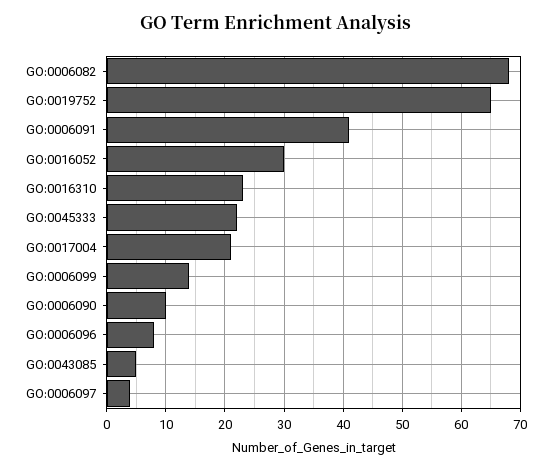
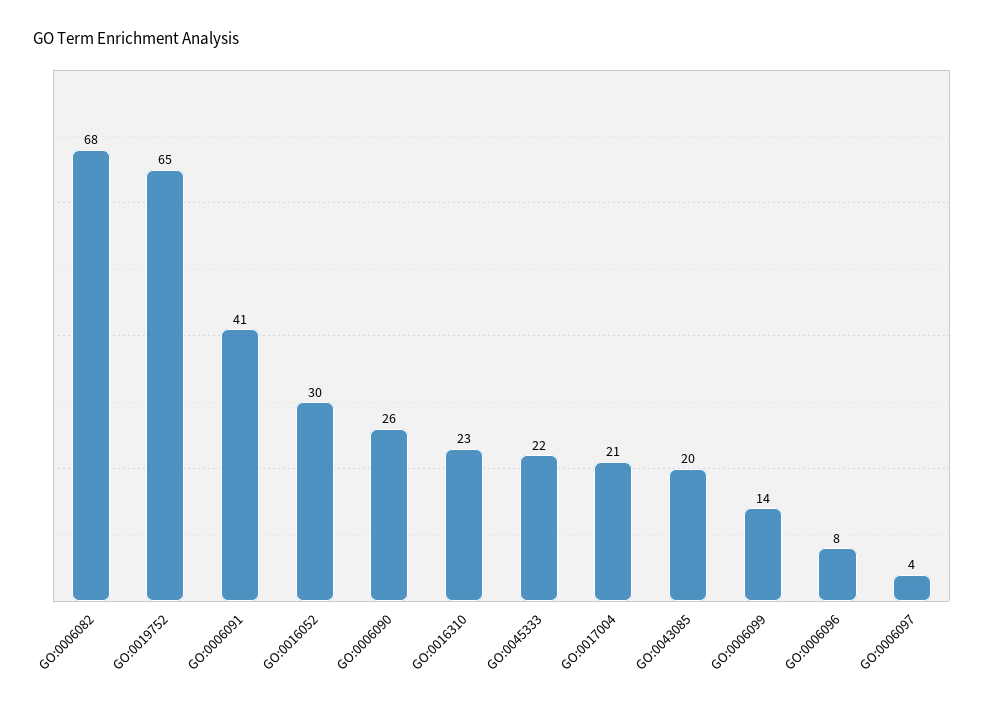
GO:0006090: 10 -> 26
GO:0043085: 5 -> 20

